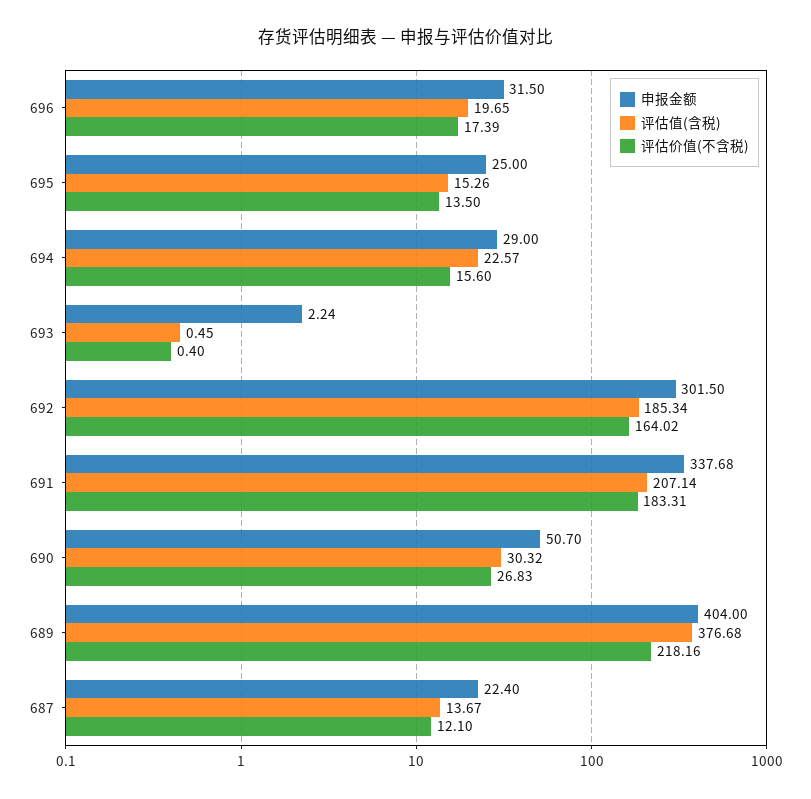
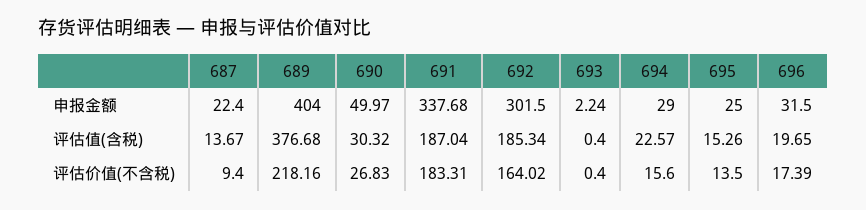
评估值(含税), 693: 0.45 -> 0.4
评估值(含税), 691: 207.14 -> 187.04
申报金额, 690: 50.7 -> 49.97
评估价值(不含税), 687: 12.1 -> 9.4

